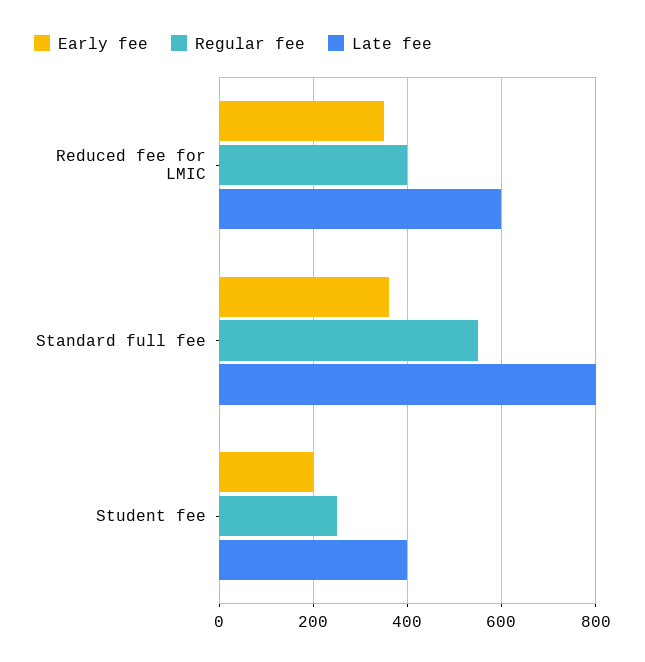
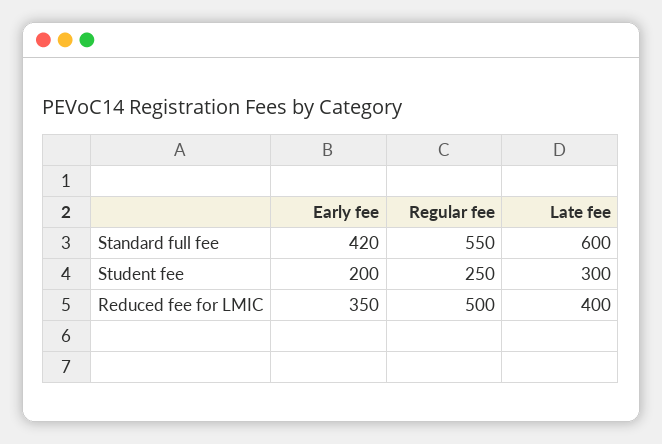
Regular fee, Reduced fee for LMIC: 400 -> 500
Late fee, Reduced fee for LMIC: 600 -> 400
Early fee, Standard full fee: 360 -> 420
Late fee, Standard full fee: 800 -> 600
Late fee, Student fee: 400 -> 300

